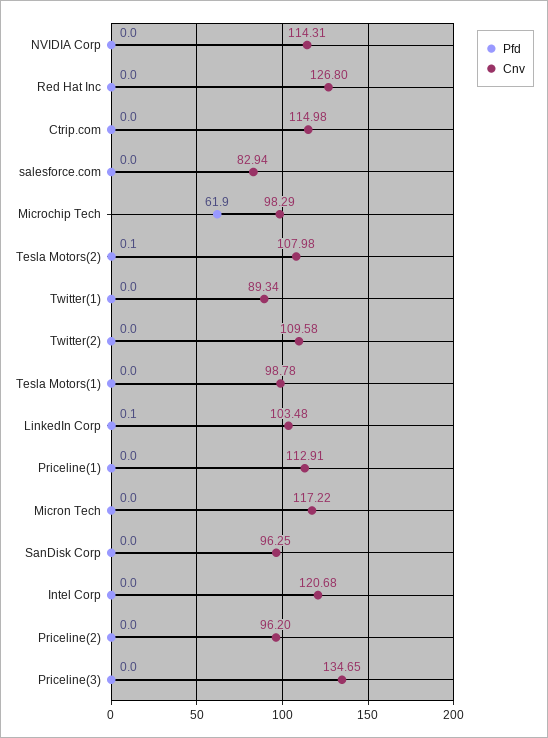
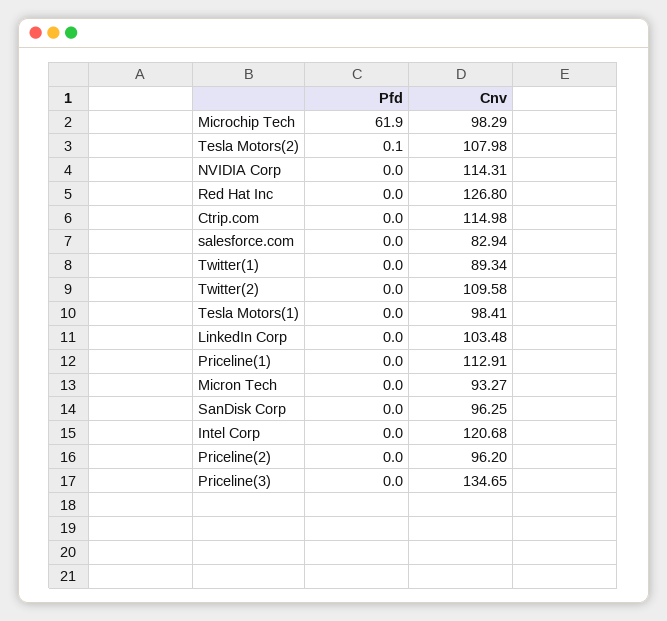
Cnv, Tesla Motors(1): 98.78 -> 98.41
Pfd, LinkedIn Corp: 0.1 -> 0
Cnv, Micron Tech: 117.22 -> 93.27

